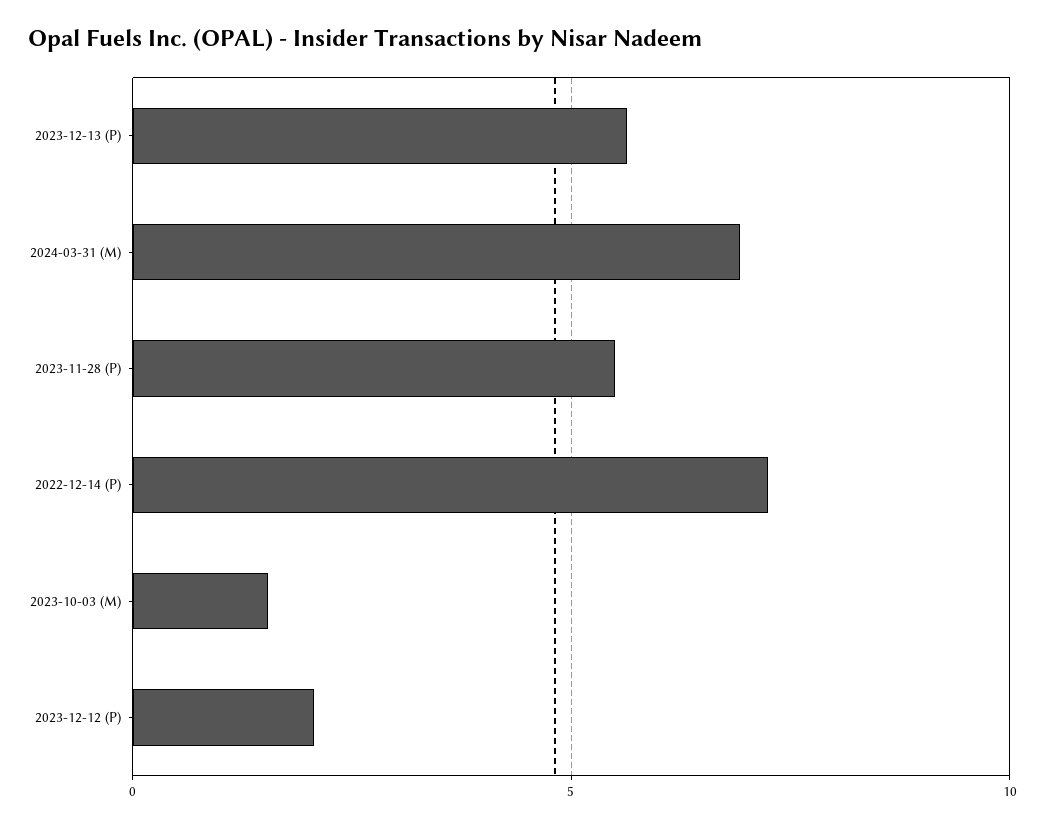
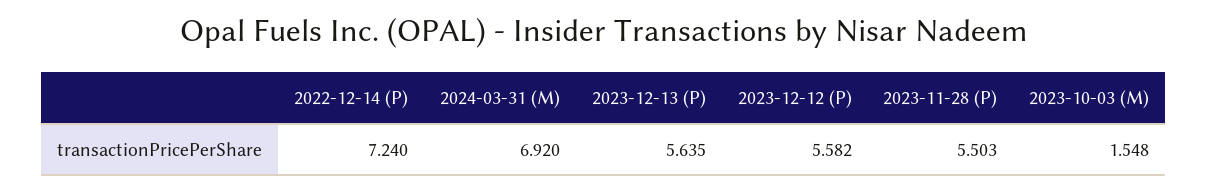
2023-12-12 (P): 2 -> 5.582

